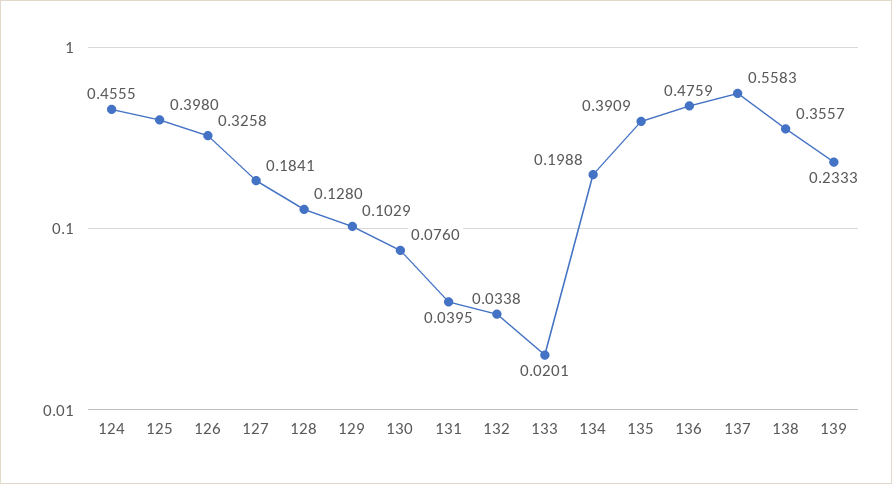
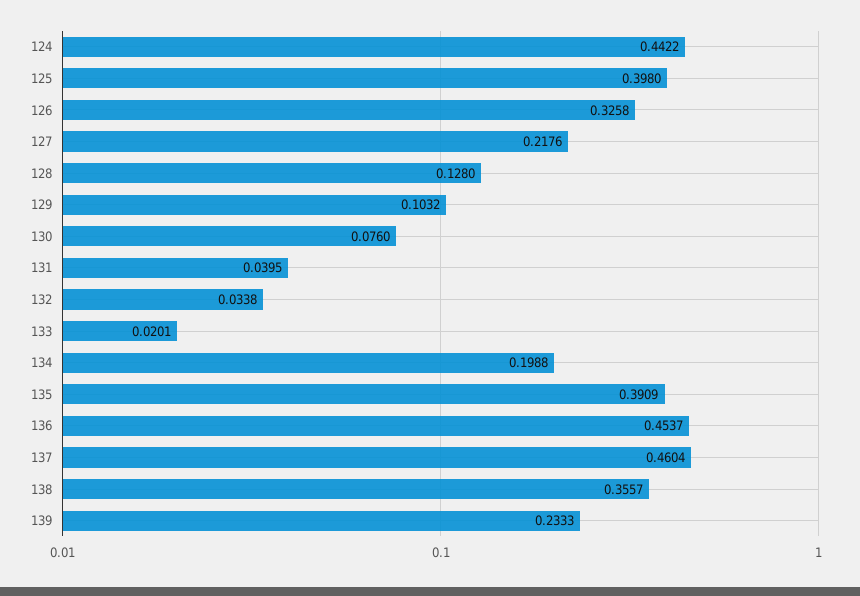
124: 0.4555 -> 0.4422
127: 0.1841 -> 0.2176
129: 0.1029 -> 0.1032
136: 0.4759 -> 0.4537
137: 0.5583 -> 0.4604

